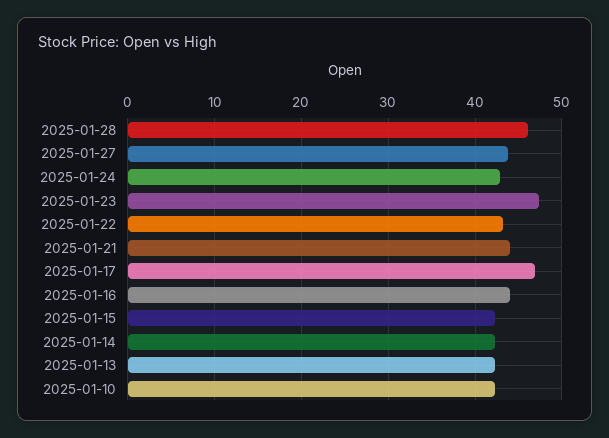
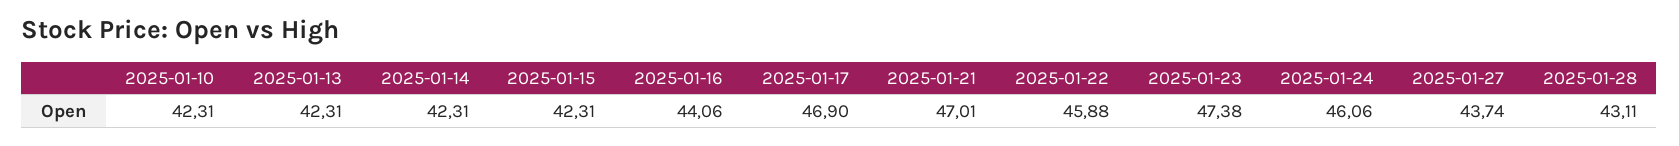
2025-01-28: 46 -> 43.11
2025-01-24: 43 -> 46.06
2025-01-22: 43 -> 45.88
2025-01-21: 44 -> 47.01

